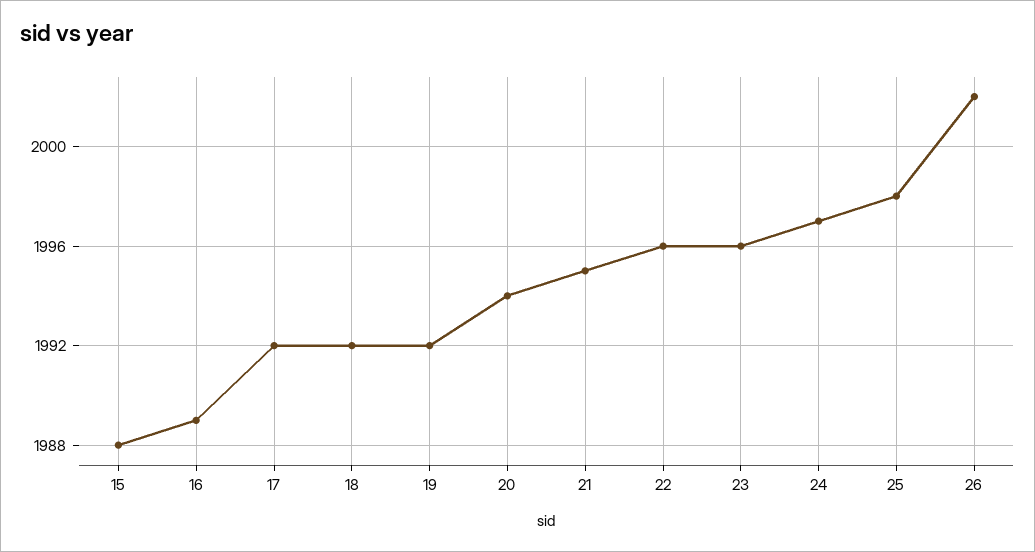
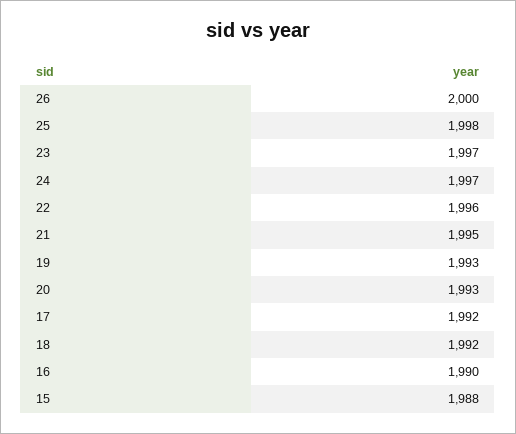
16: 1989 -> 1990
19: 1992 -> 1993
20: 1994 -> 1993
23: 1996 -> 1997
26: 2002 -> 2000

